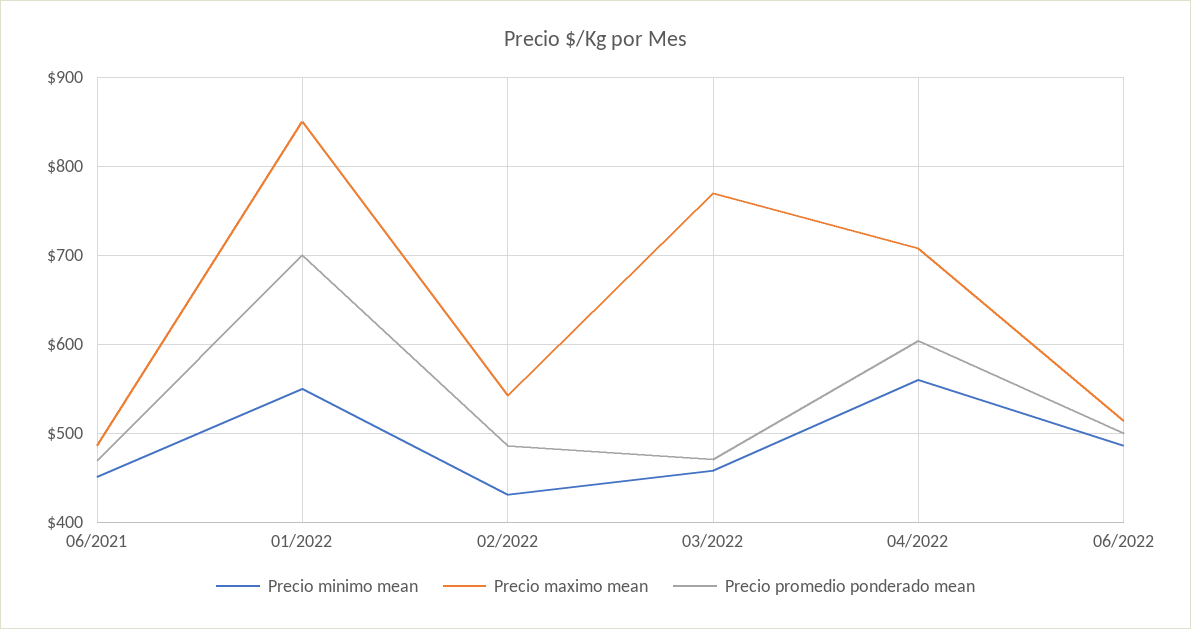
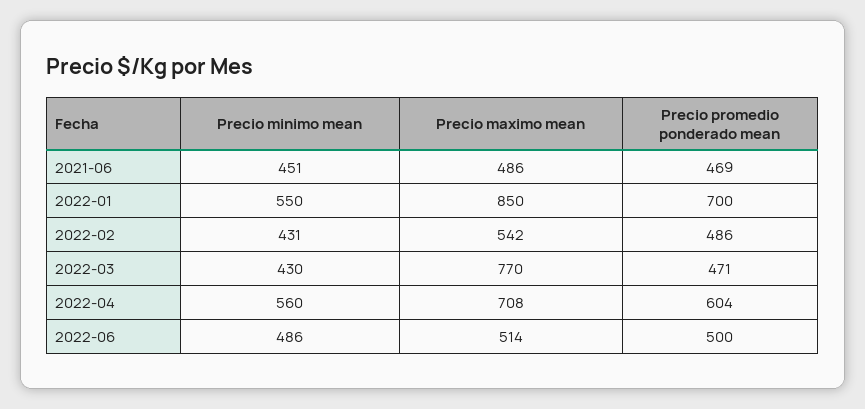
Precio minimo mean, 03/2022: 460 -> 430

